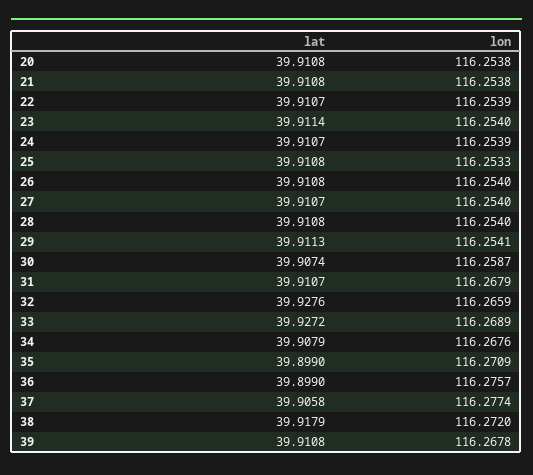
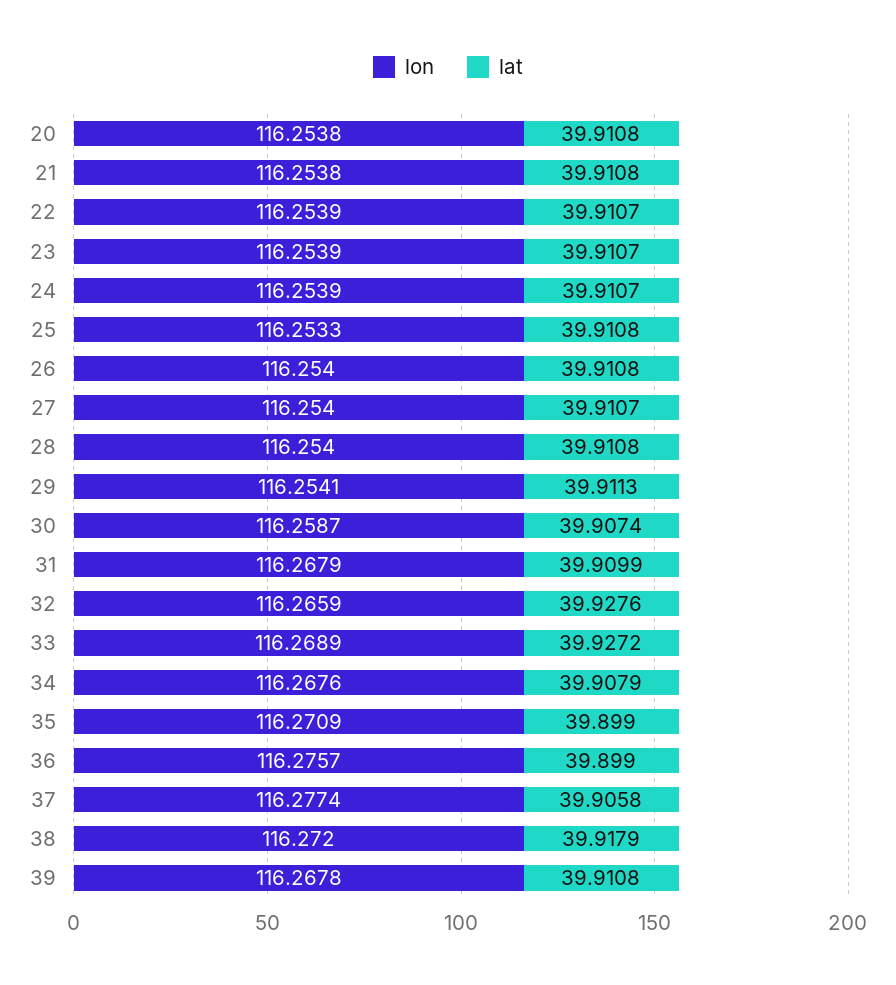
lat, 23: 39.9114 -> 39.9107
lon, 23: 116.254 -> 116.2539
lat, 31: 39.9107 -> 39.9099

